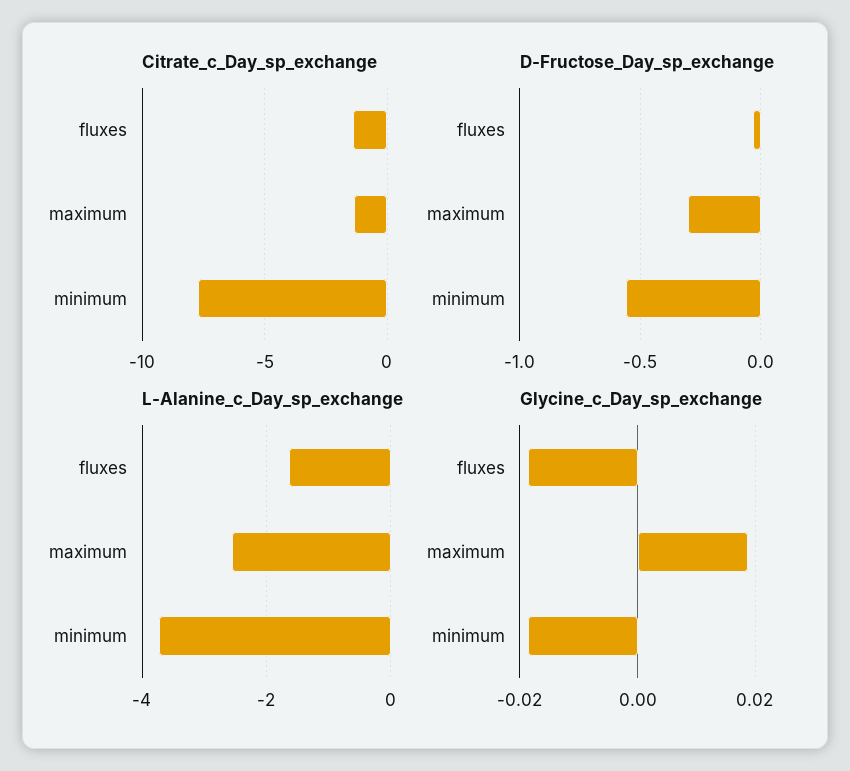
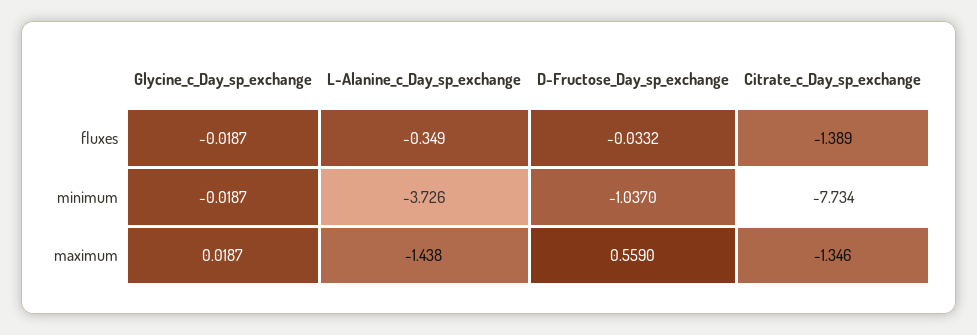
D-Fructose_Day_sp_exchange, maximum: -0.3 -> 0.559
D-Fructose_Day_sp_exchange, minimum: -0.55 -> -1.037
L-Alanine_c_Day_sp_exchange, fluxes: -1.6 -> -0.349
L-Alanine_c_Day_sp_exchange, maximum: -2.6 -> -1.438

